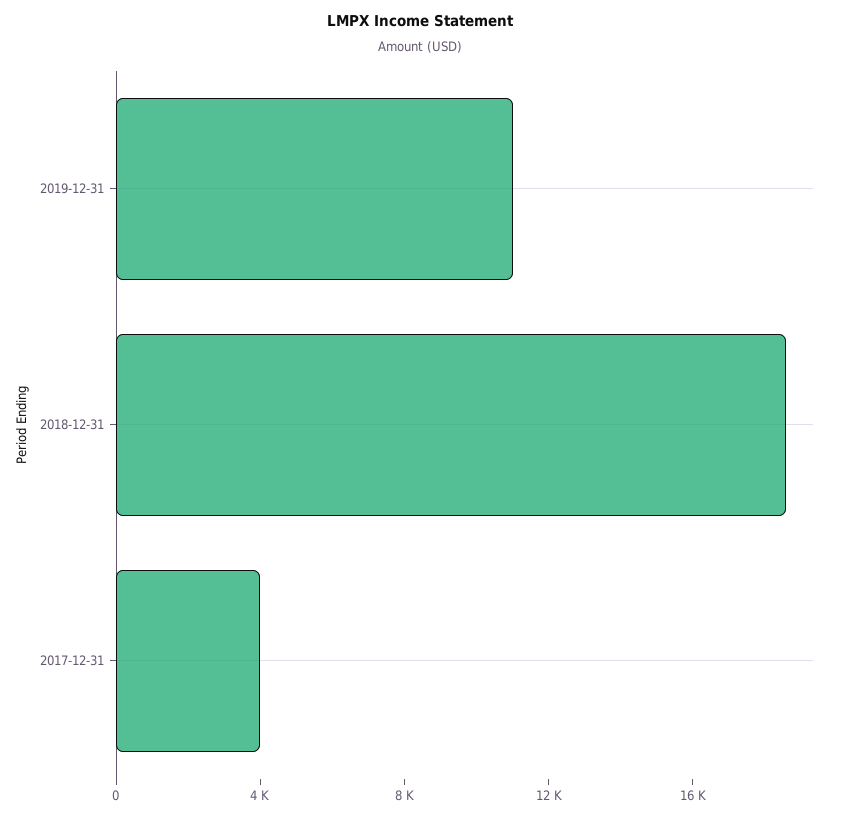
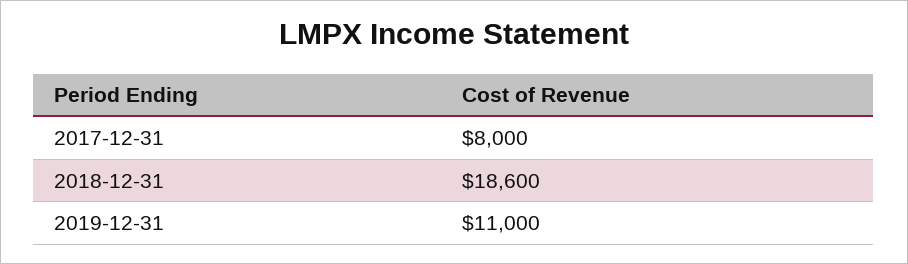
2017-12-31: 4000 -> 8000

